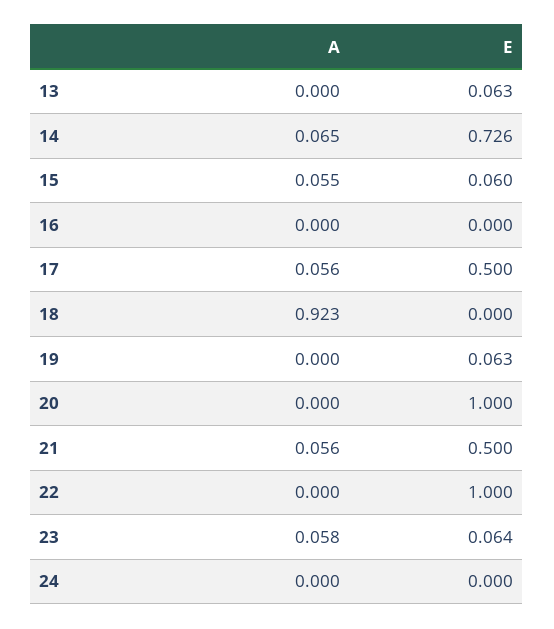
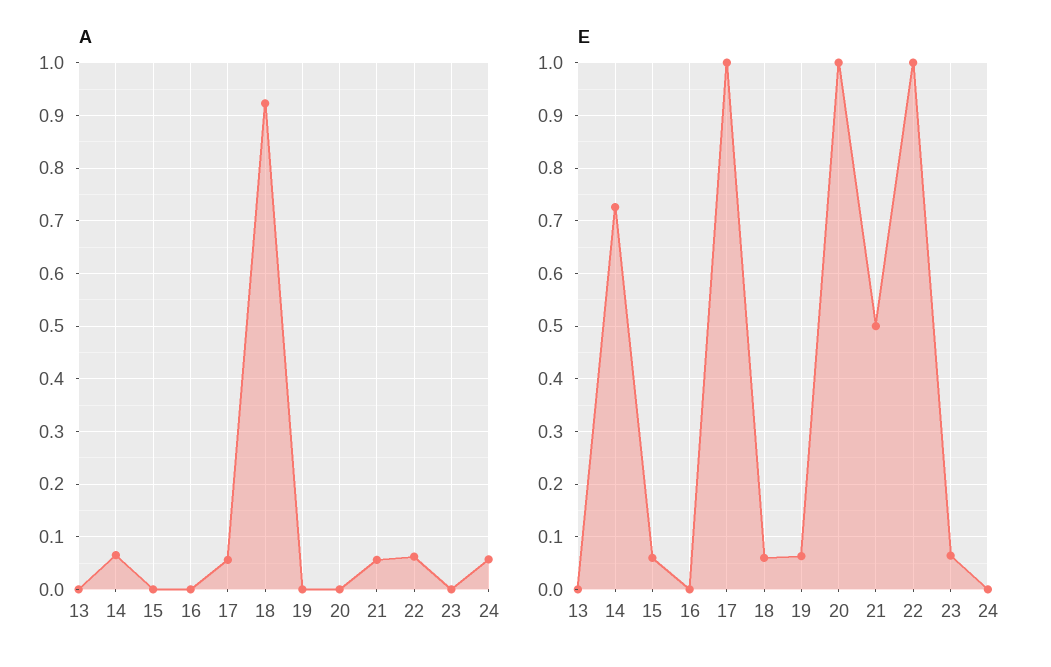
E, 13: 0.063 -> 0
A, 15: 0.055 -> 0
E, 17: 0.5 -> 1
E, 18: 0 -> 0.06
A, 22: 0 -> 0.06
A, 23: 0.058 -> 0
A, 24: 0 -> 0.06

